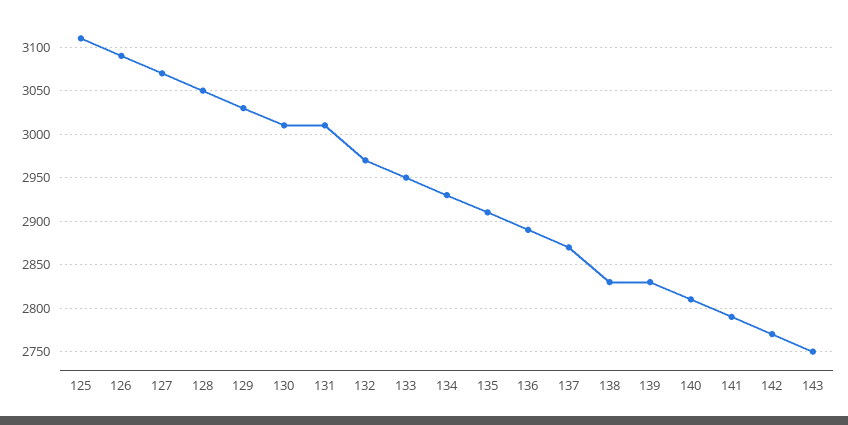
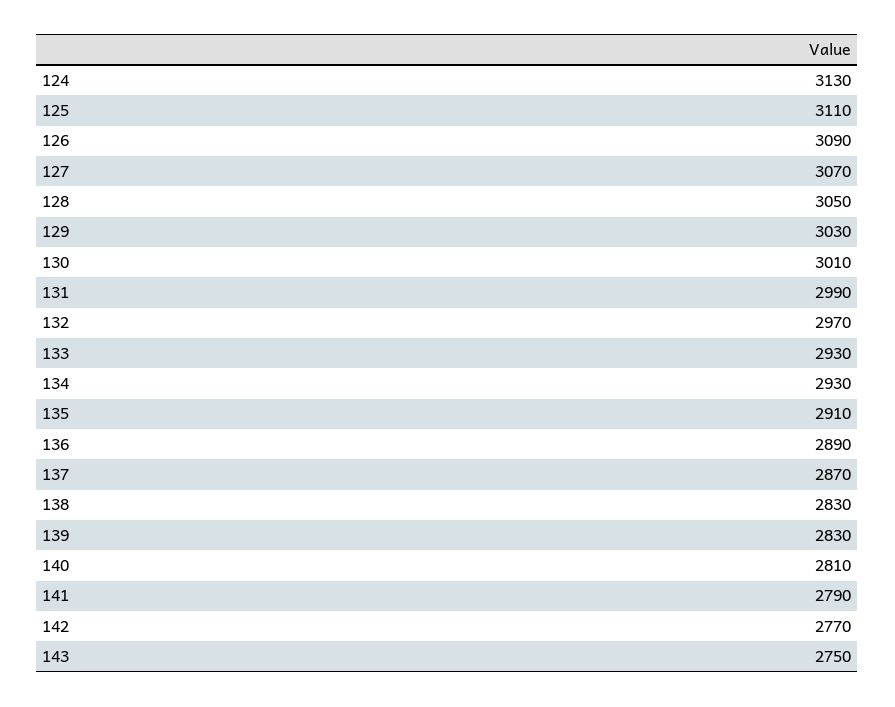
131: 3010 -> 2990
133: 2950 -> 2930
124: none -> 3130

